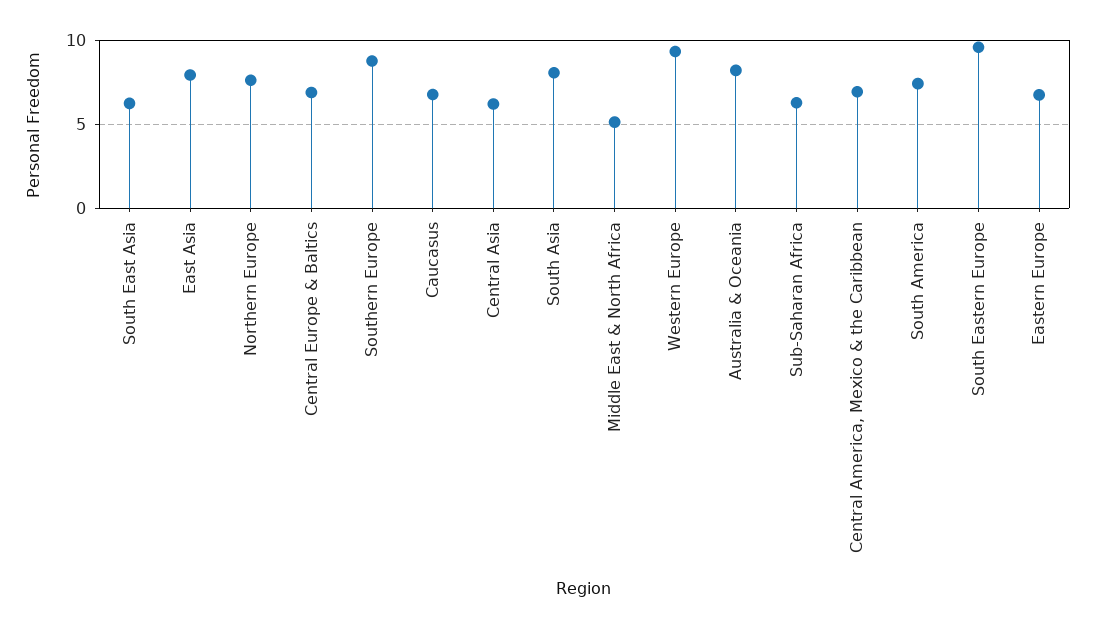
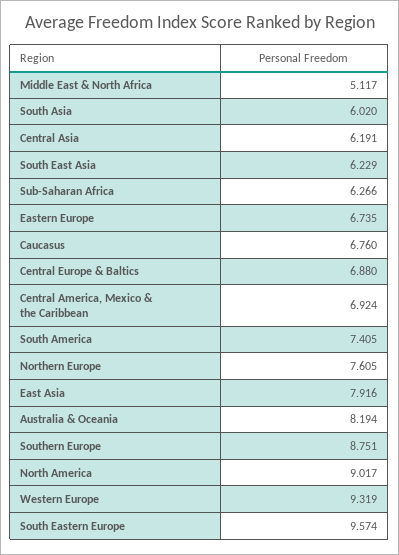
South Asia: 8 -> 6.02
North America: none -> 9.017

